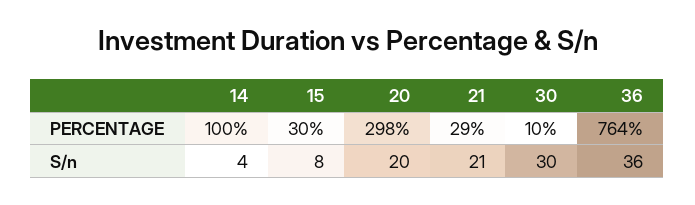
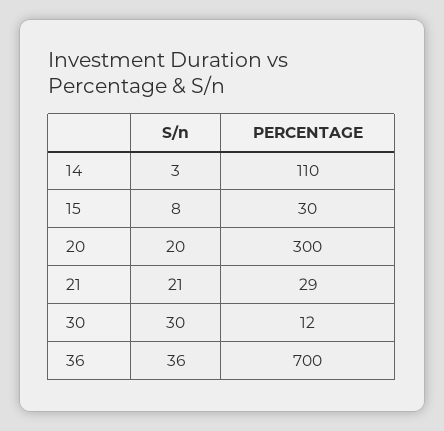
14, PERCENTAGE: 100 -> 110
20, PERCENTAGE: 298 -> 300
30, PERCENTAGE: 10 -> 12
36, PERCENTAGE: 764 -> 700
14, S/n: 4 -> 3

